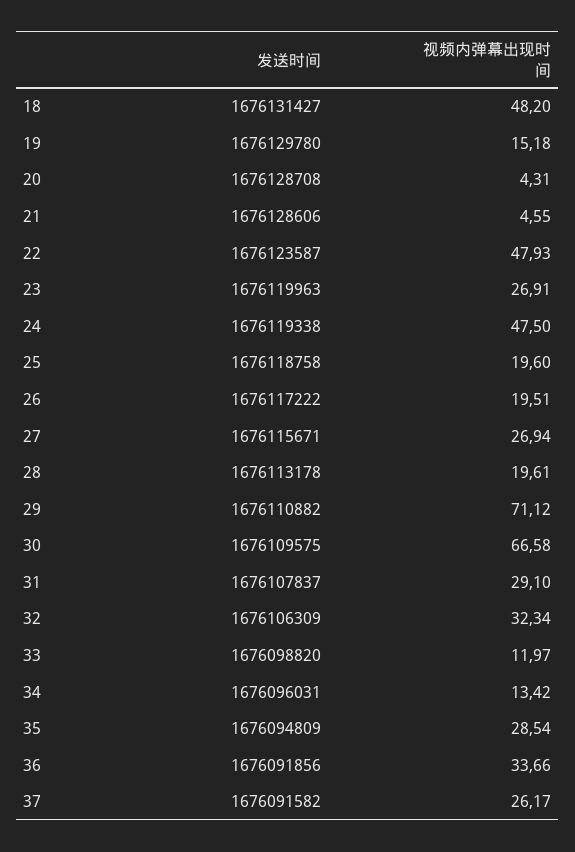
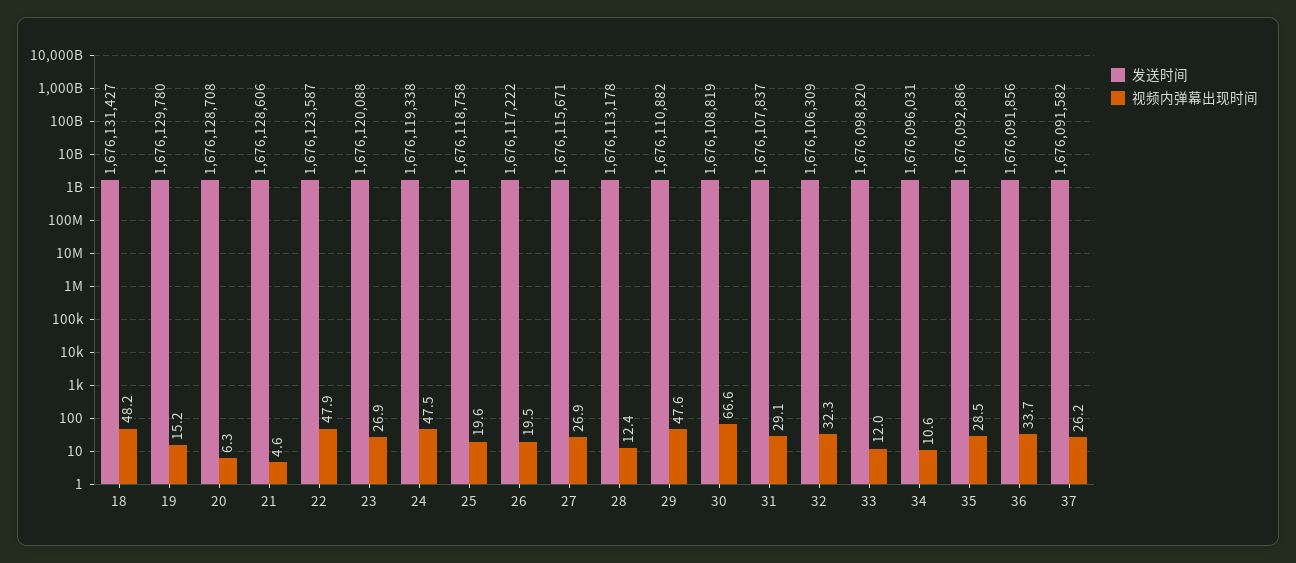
视频内弹幕出现时间, 20: 4.31 -> 6.3
发送时间, 23: 1676119963 -> 1676120088
视频内弹幕出现时间, 28: 19.61 -> 12.4
视频内弹幕出现时间, 29: 71.12 -> 47.6
发送时间, 30: 1676109575 -> 1676108819
视频内弹幕出现时间, 34: 13.42 -> 10.6
发送时间, 35: 1676094809 -> 1676092886

